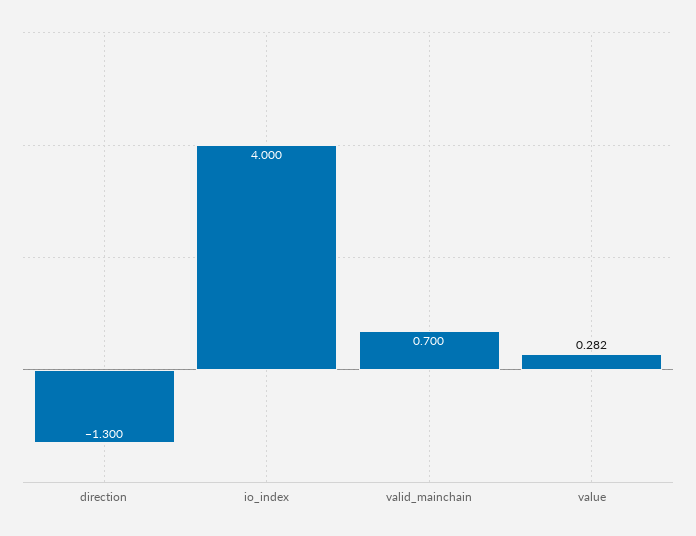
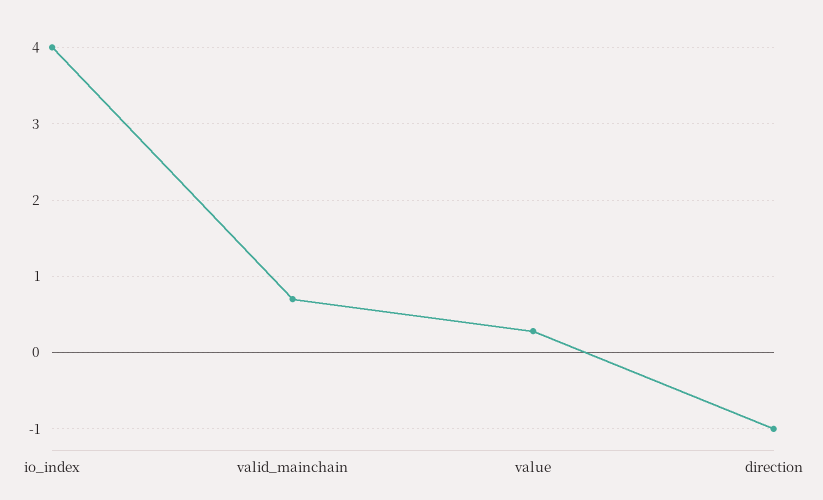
direction: -1.3 -> -1

